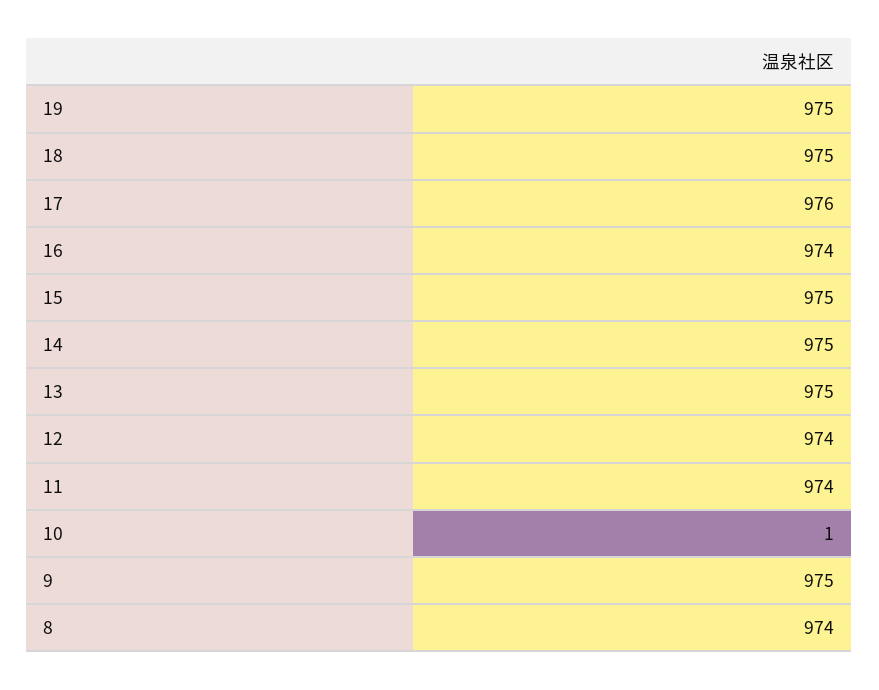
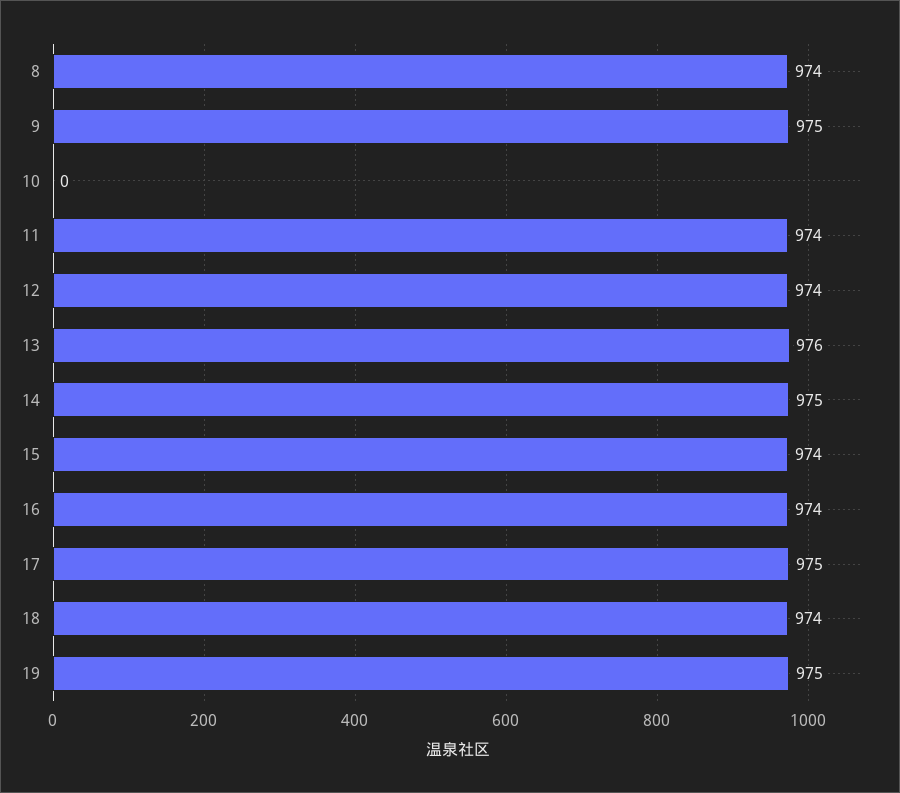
18: 975 -> 974
17: 976 -> 975
15: 975 -> 974
13: 975 -> 976
10: 1 -> 0

